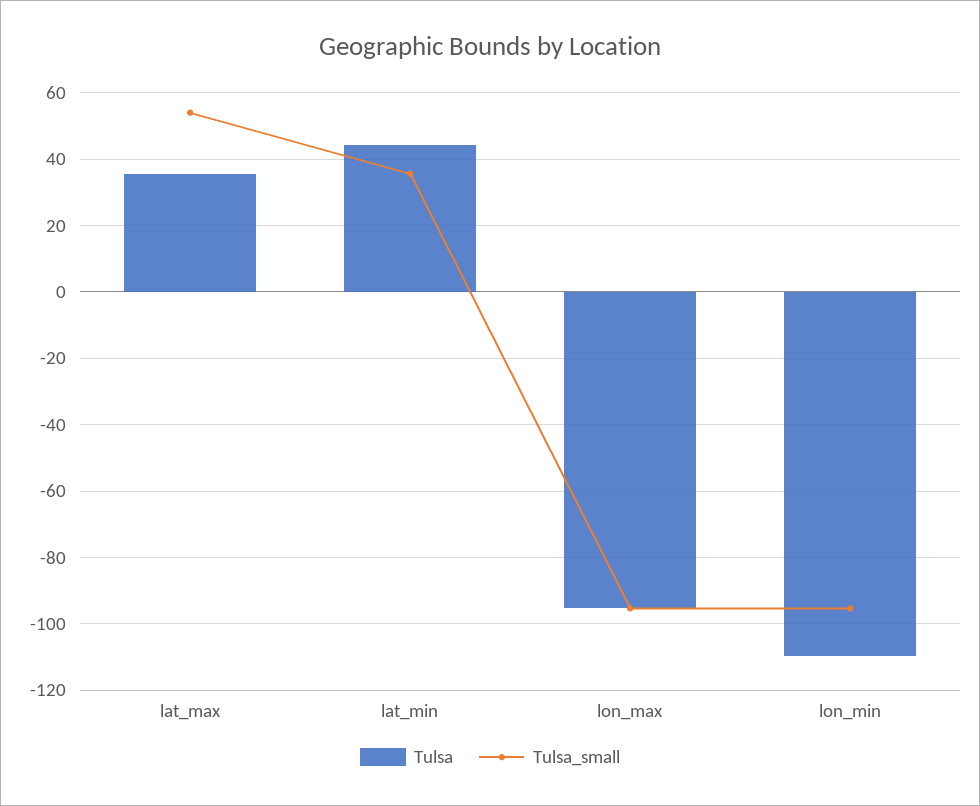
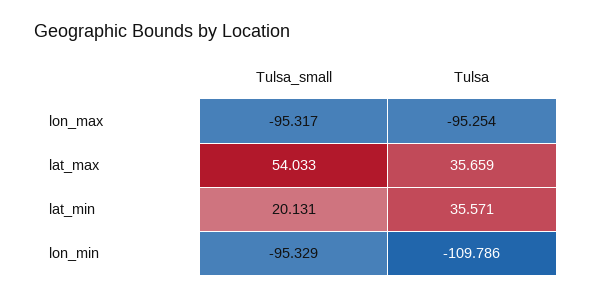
Tulsa, lat_min: 44 -> 35.571
Tulsa_small, lat_min: 36 -> 20.131

